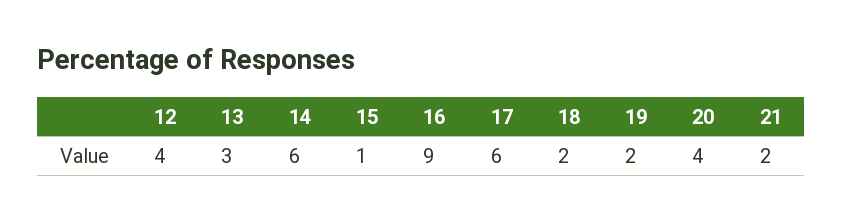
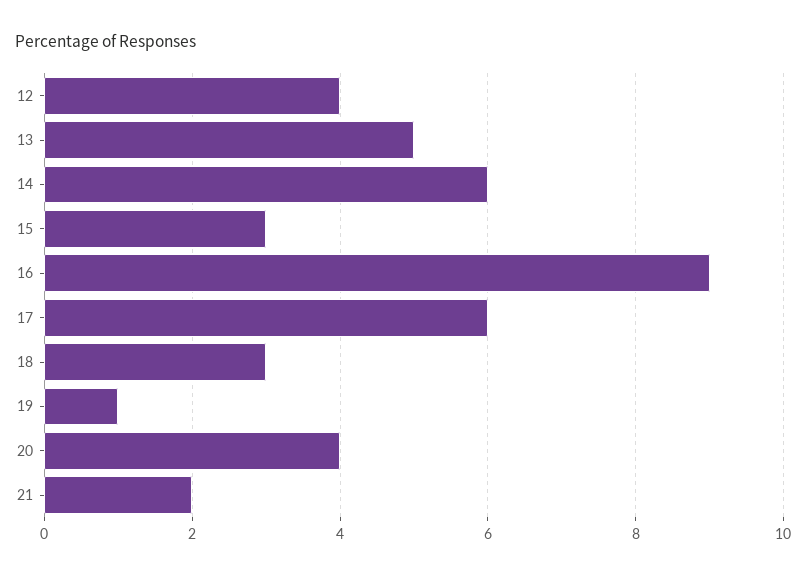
13: 3 -> 5
15: 1 -> 3
18: 2 -> 3
19: 2 -> 1

